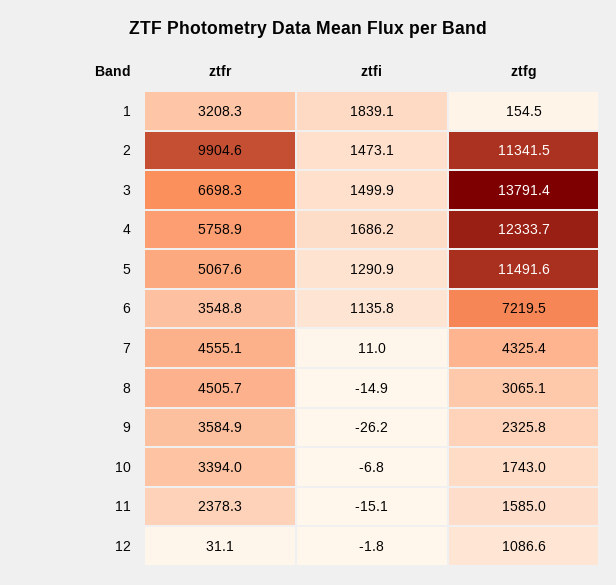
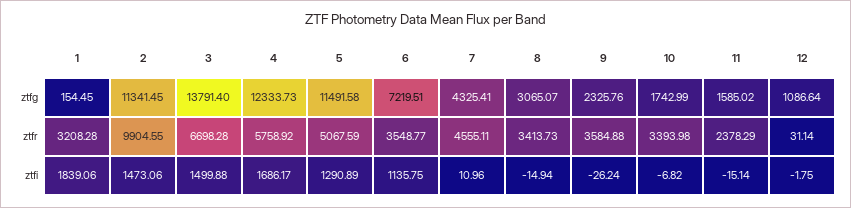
ztfr, 8: 4505.7 -> 3413.73

